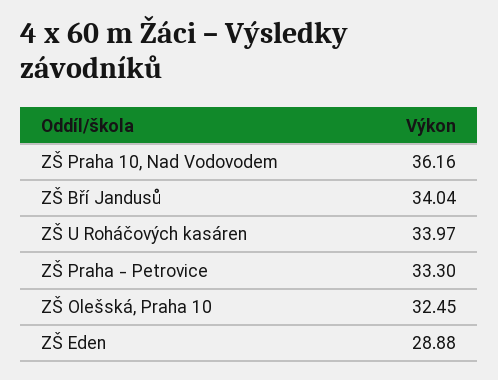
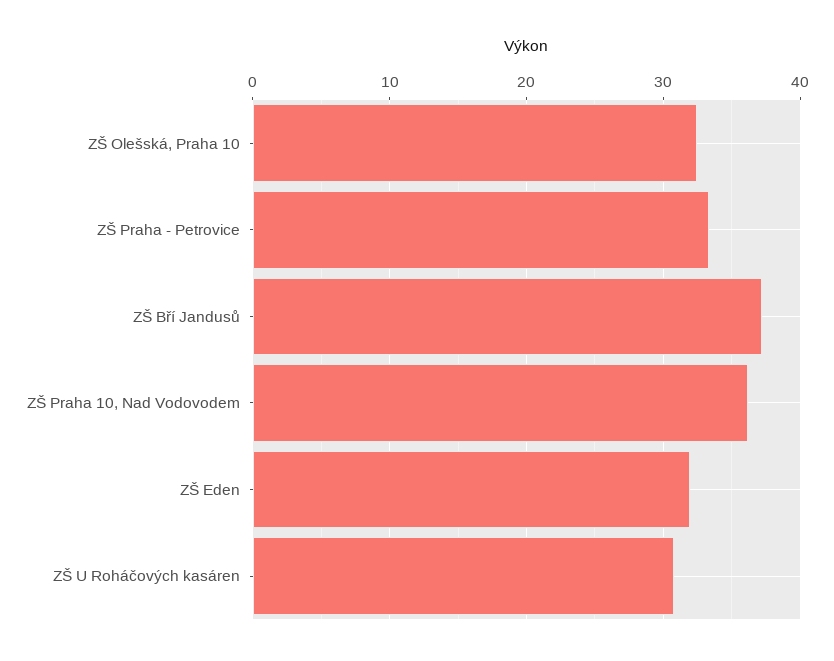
ZŠ Bří Jandusů: 34.04 -> 37
ZŠ U Roháčových kasáren: 33.97 -> 31
ZŠ Eden: 28.88 -> 32

